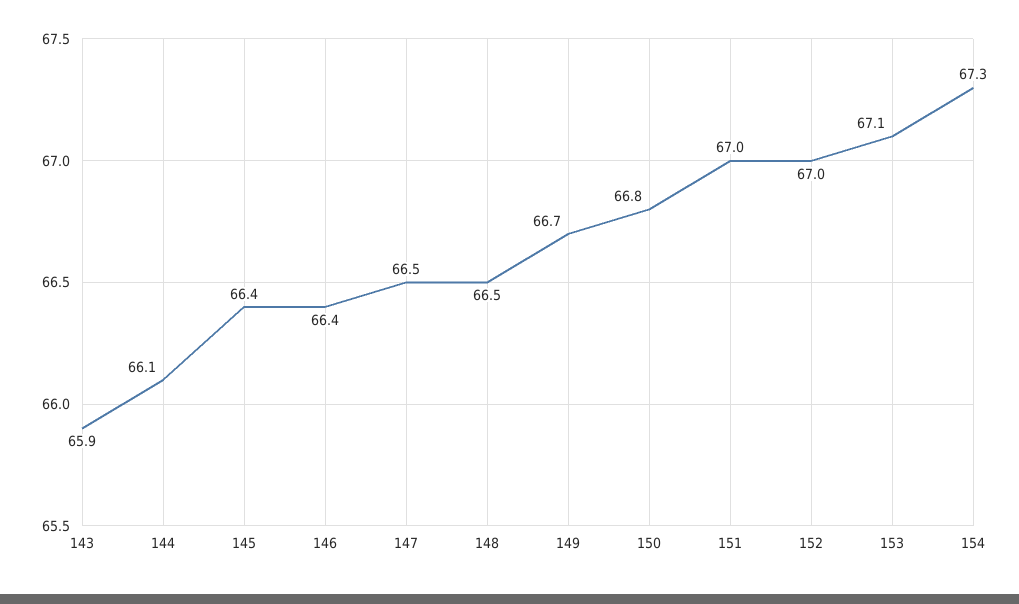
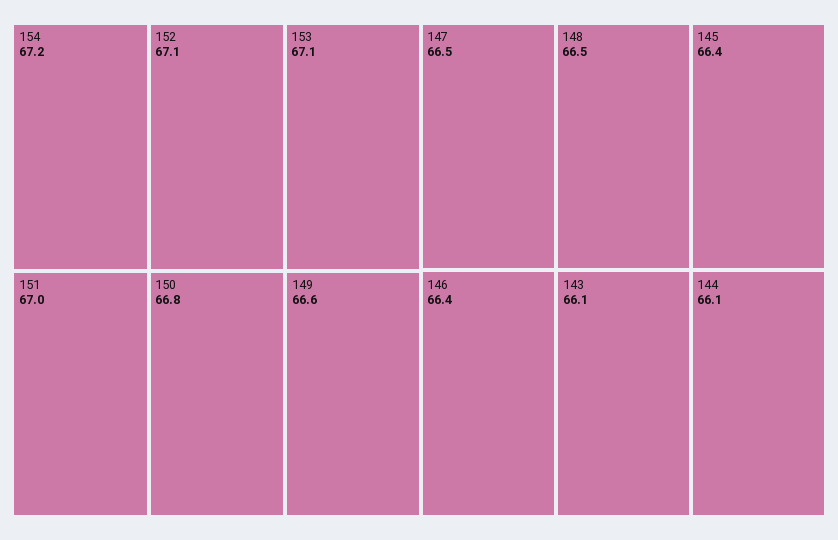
143: 65.9 -> 66.1
149: 66.7 -> 66.6
152: 67 -> 67.1
154: 67.3 -> 67.2

